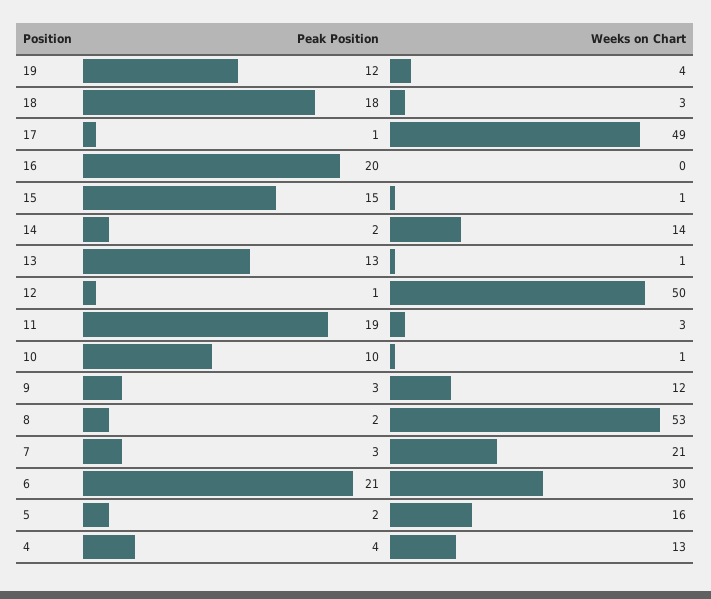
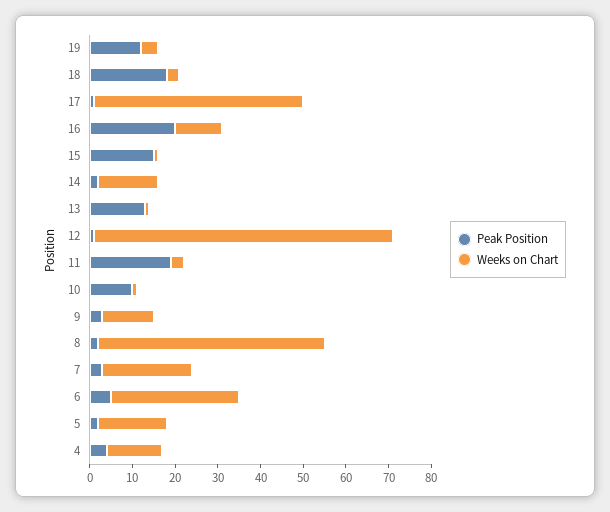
Weeks on Chart, 16: 0 -> 10
Weeks on Chart, 12: 50 -> 70
Peak Position, 6: 21 -> 5

